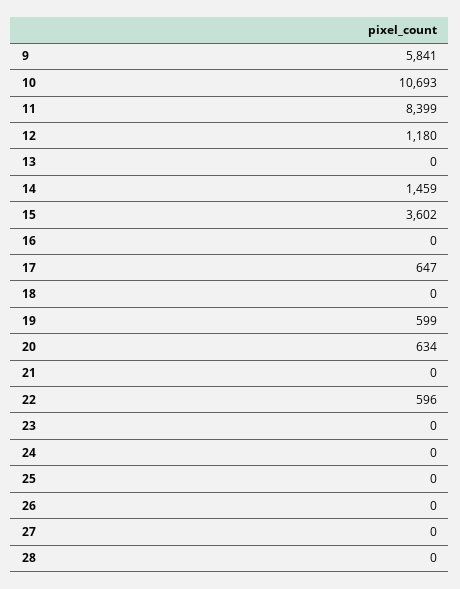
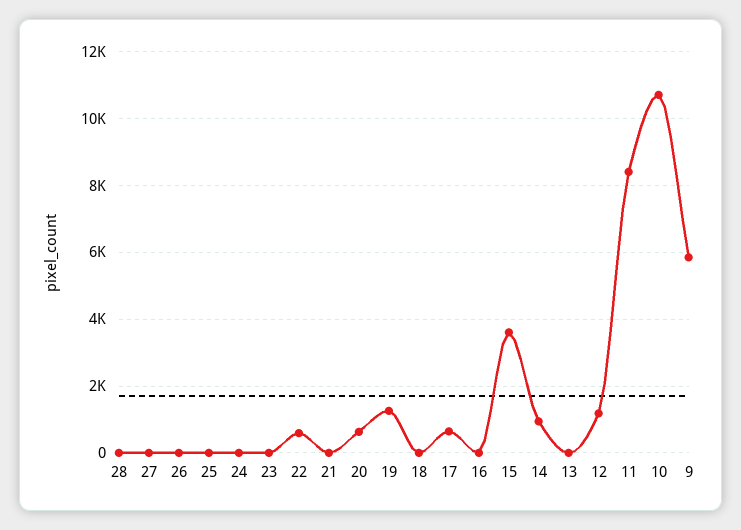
14: 1459 -> 1000
19: 599 -> 1200

